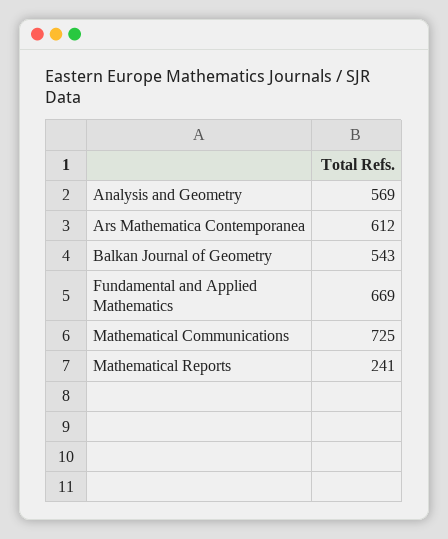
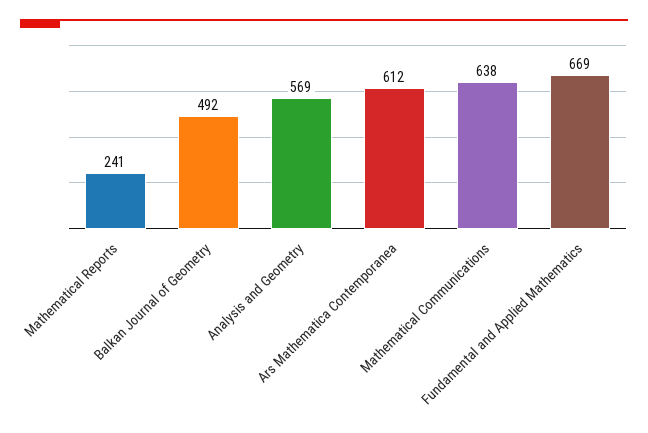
Balkan Journal of Geometry: 543 -> 492
Mathematical Communications: 725 -> 638

